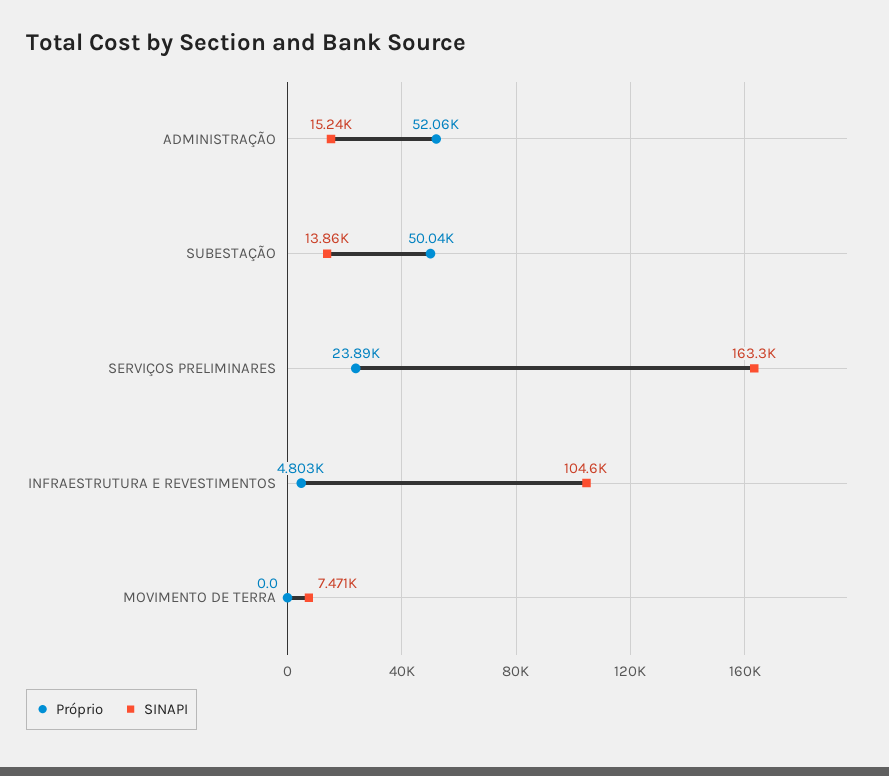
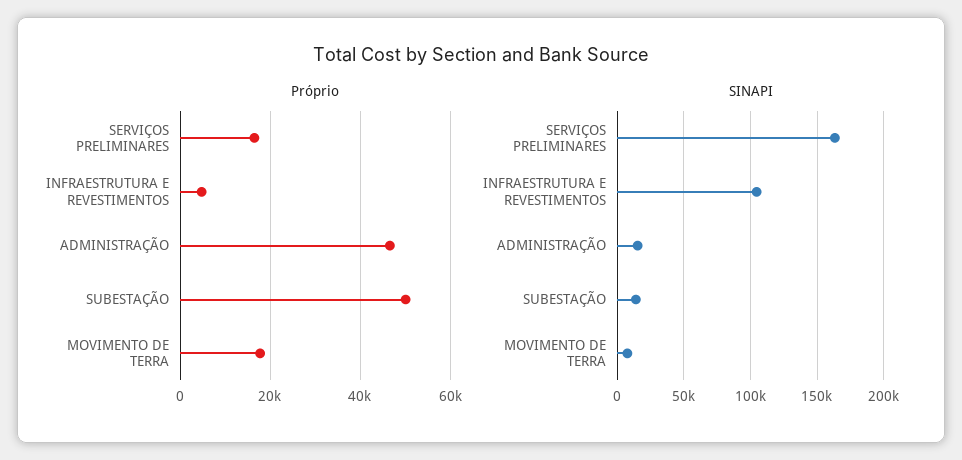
Próprio, ADMINISTRAÇÃO: 52060 -> 46000
Próprio, SERVIÇOS PRELIMINARES: 23890 -> 16000
Próprio, MOVIMENTO DE TERRA: 0 -> 18000

